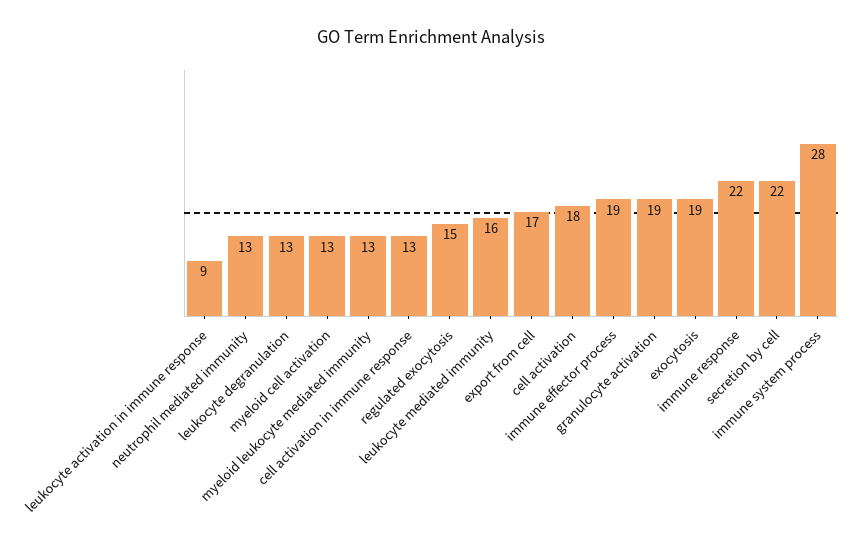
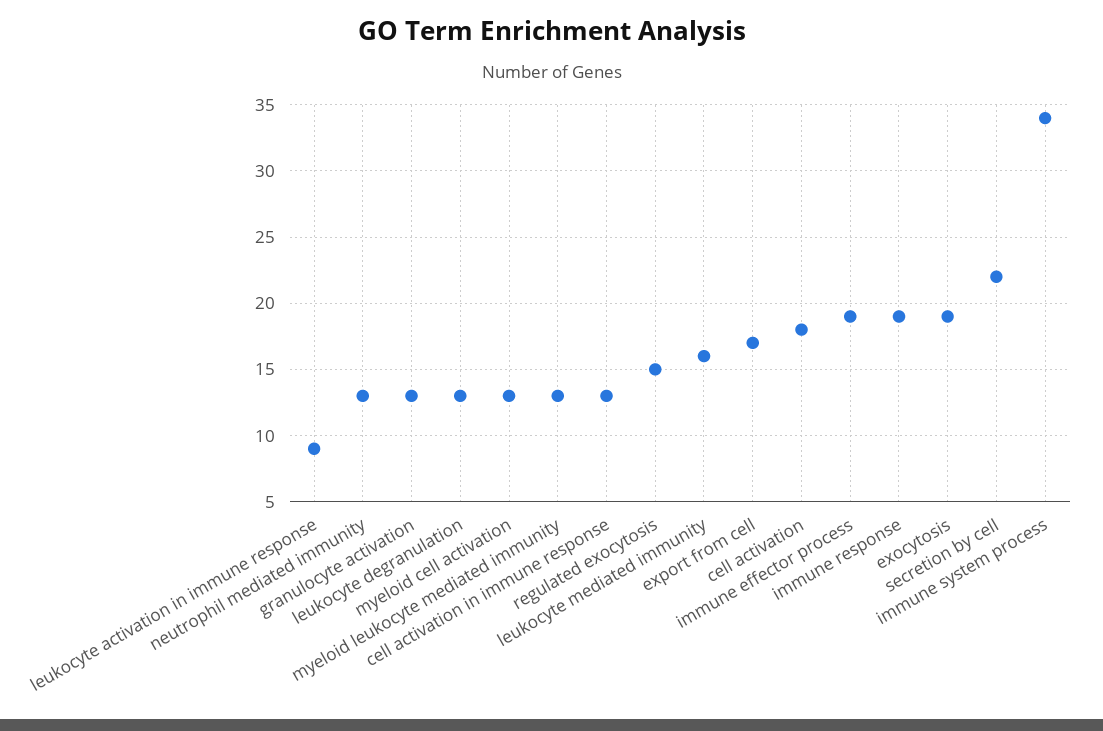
granulocyte activation: 19 -> 13
immune response: 22 -> 19
immune system process: 28 -> 34

